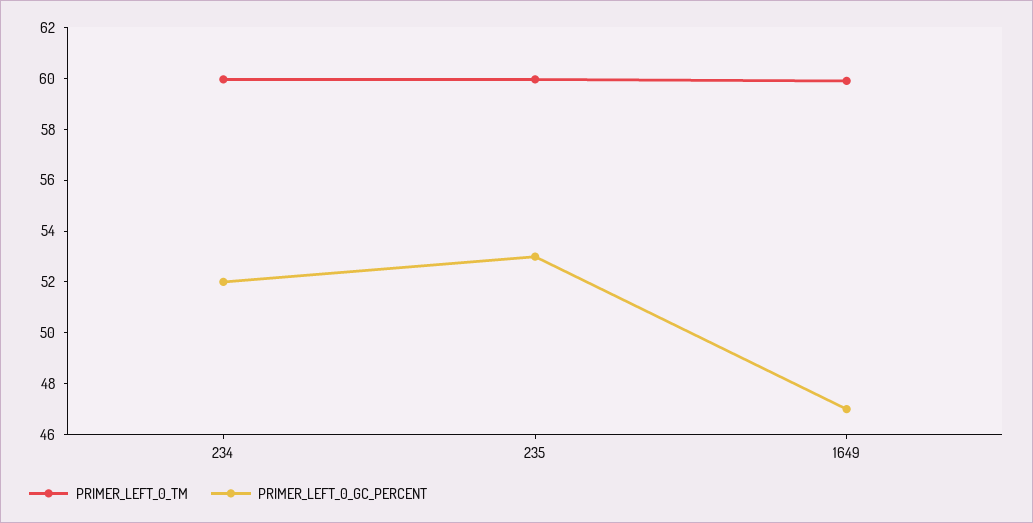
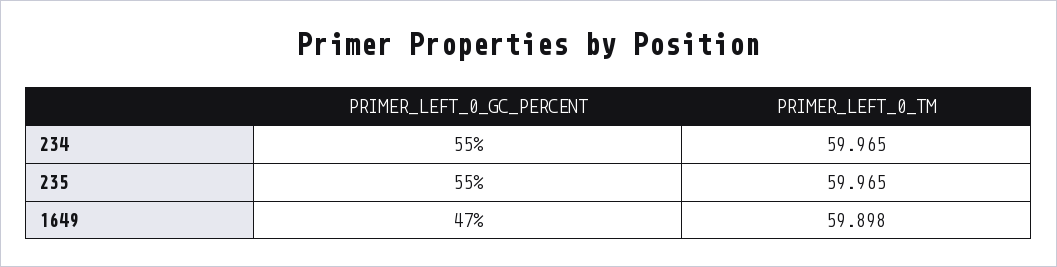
PRIMER_LEFT_0_GC_PERCENT, 234: 52 -> 55
PRIMER_LEFT_0_GC_PERCENT, 235: 53 -> 55

